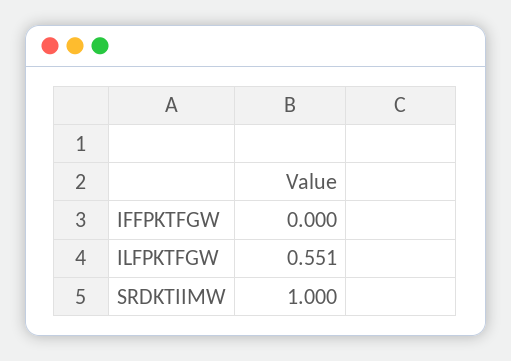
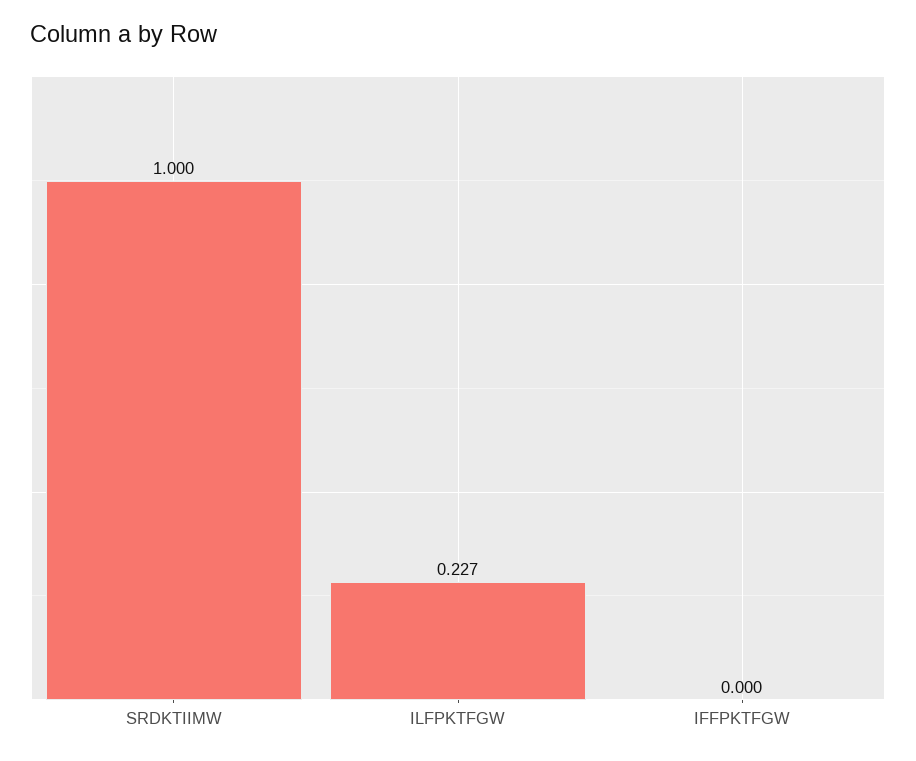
ILFPKTFGW: 0.551 -> 0.227

